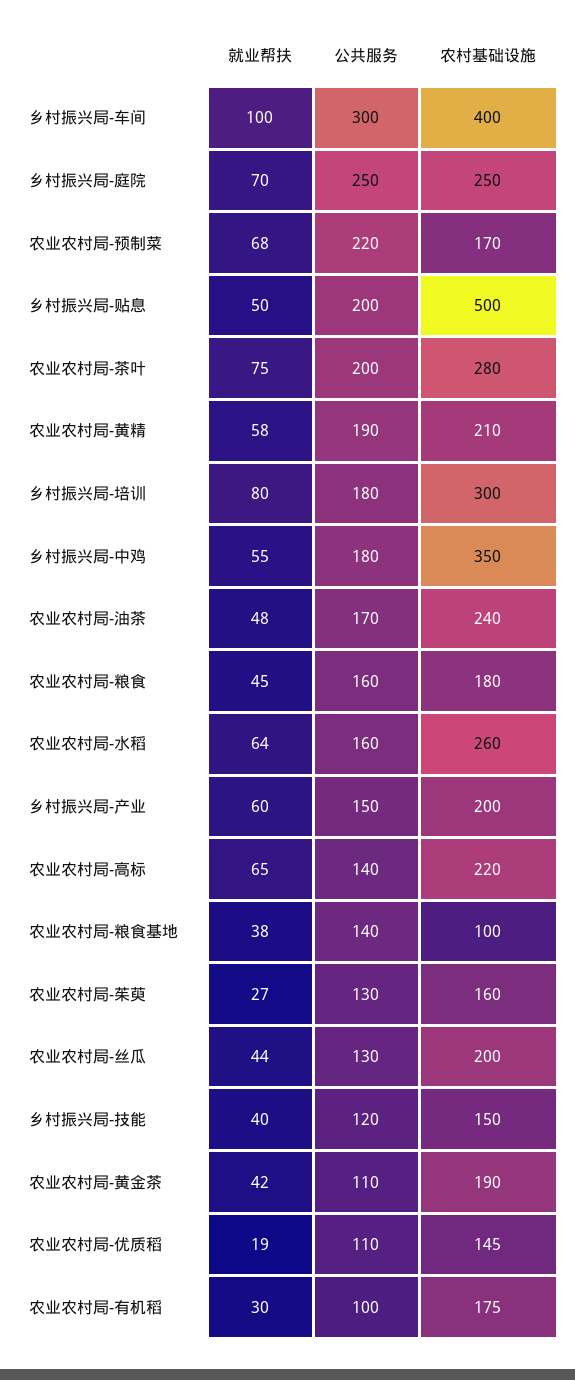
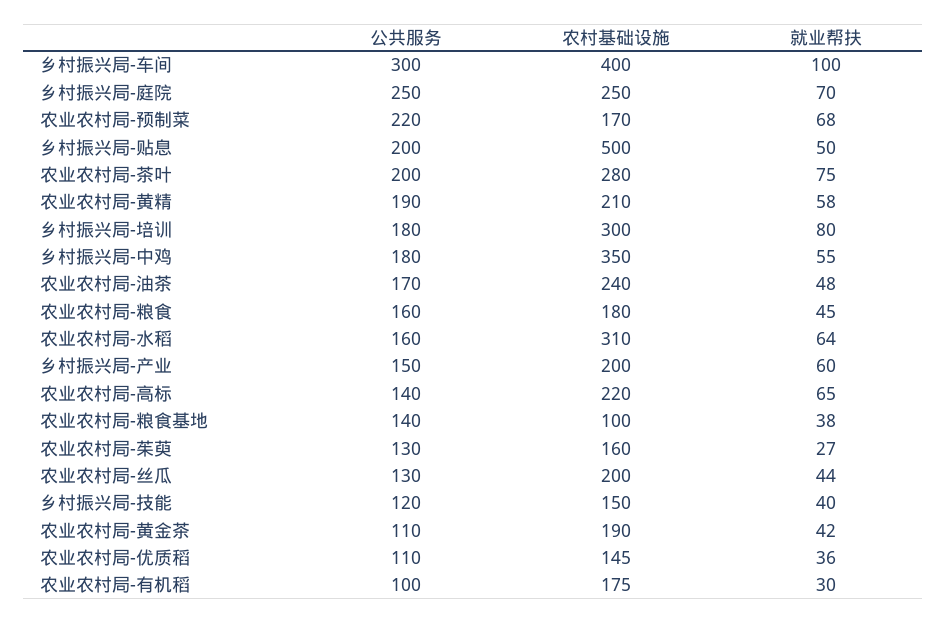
农村基础设施, 农业农村局-水稻: 260 -> 310
就业帮扶, 农业农村局-优质稻: 19 -> 36

